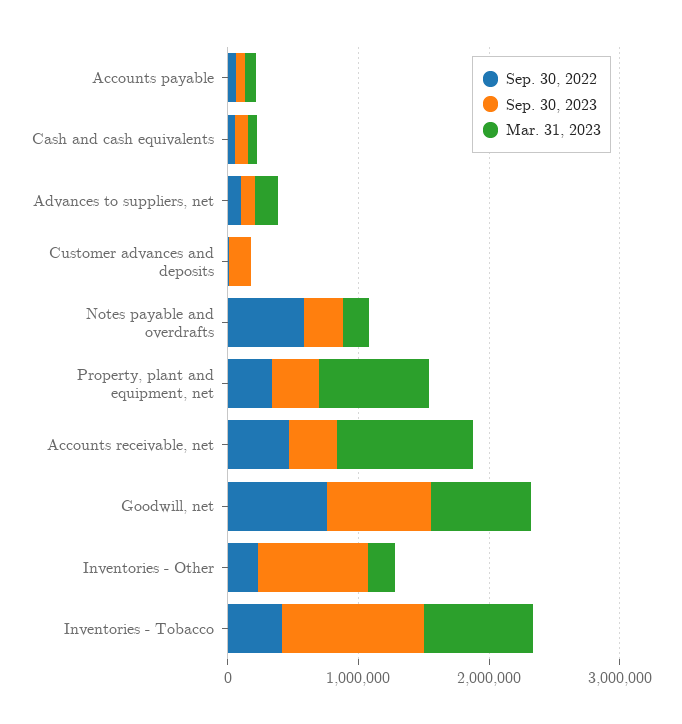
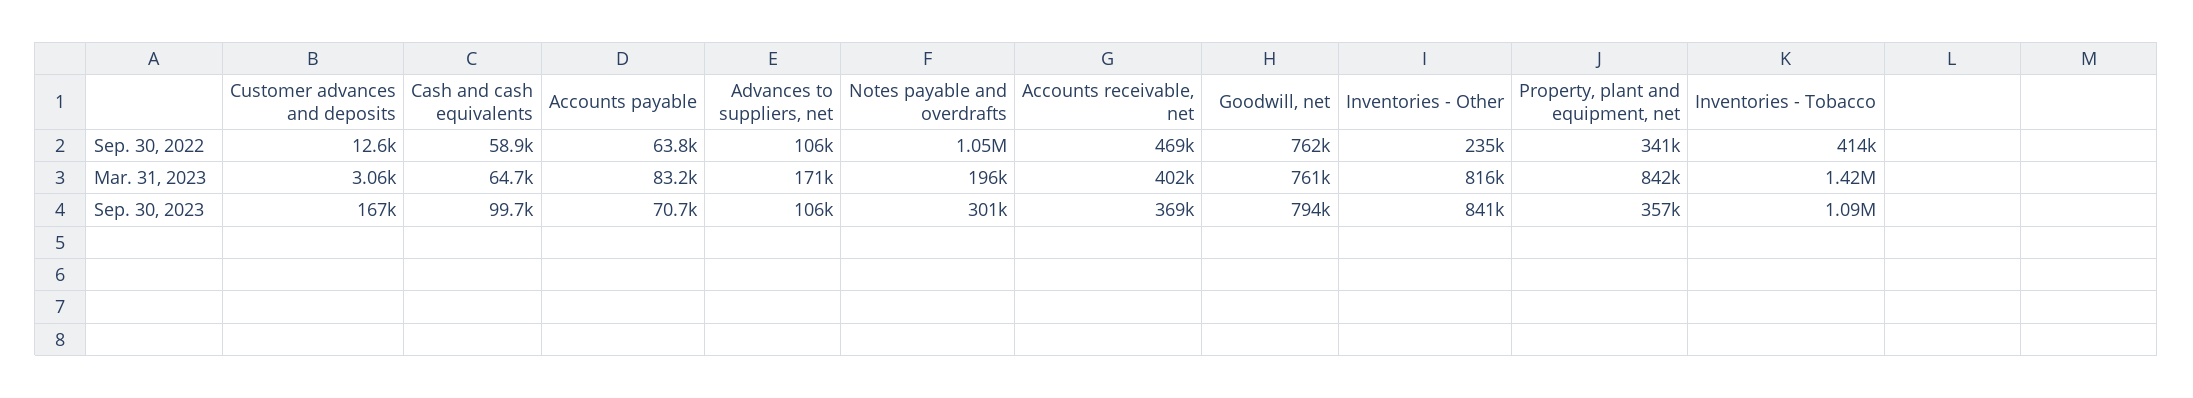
Sep. 30, 2022, Notes payable and overdrafts: 600000 -> 1050000
Mar. 31, 2023, Accounts receivable, net: 1000000 -> 402000
Mar. 31, 2023, Inventories - Other: 200000 -> 816000
Mar. 31, 2023, Inventories - Tobacco: 800000 -> 1420000

